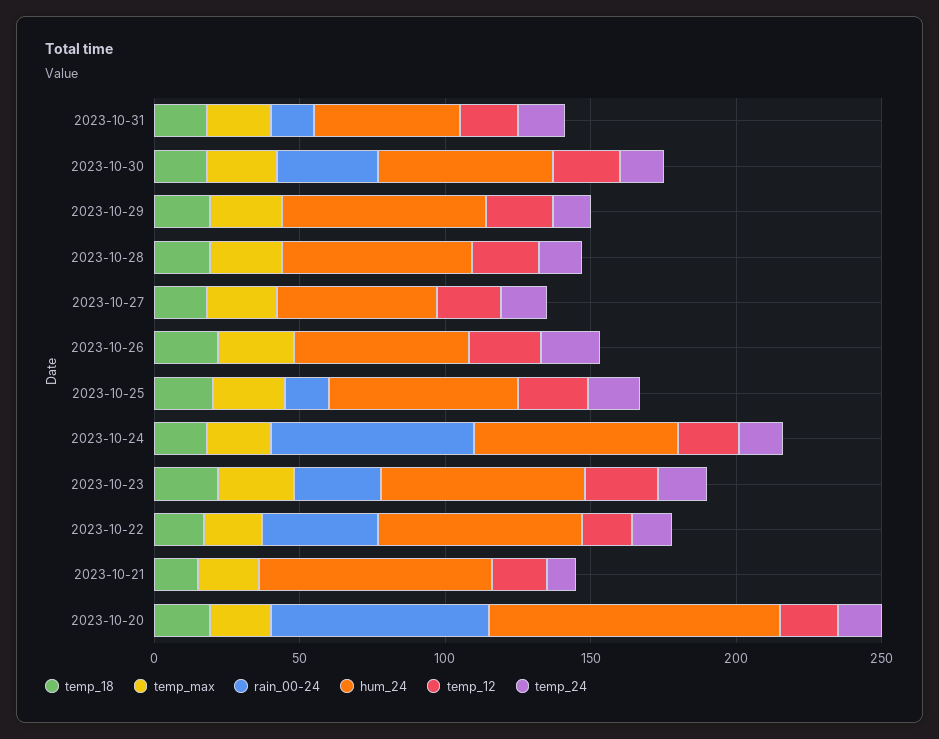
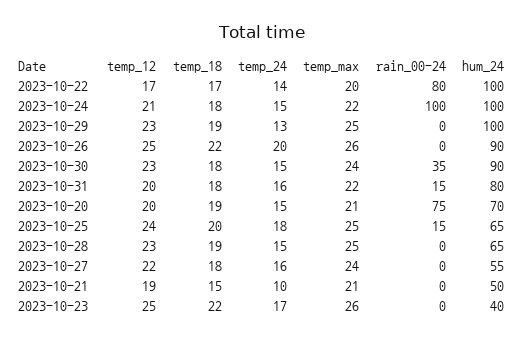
hum_24, 2023-10-31: 50 -> 80
hum_24, 2023-10-30: 60 -> 90
hum_24, 2023-10-29: 70 -> 100
hum_24, 2023-10-26: 60 -> 90
rain_00-24, 2023-10-24: 70 -> 100
hum_24, 2023-10-24: 70 -> 100
rain_00-24, 2023-10-23: 30 -> 0
hum_24, 2023-10-23: 70 -> 40
rain_00-24, 2023-10-22: 40 -> 80
hum_24, 2023-10-22: 70 -> 100
hum_24, 2023-10-21: 80 -> 50
hum_24, 2023-10-20: 100 -> 70

